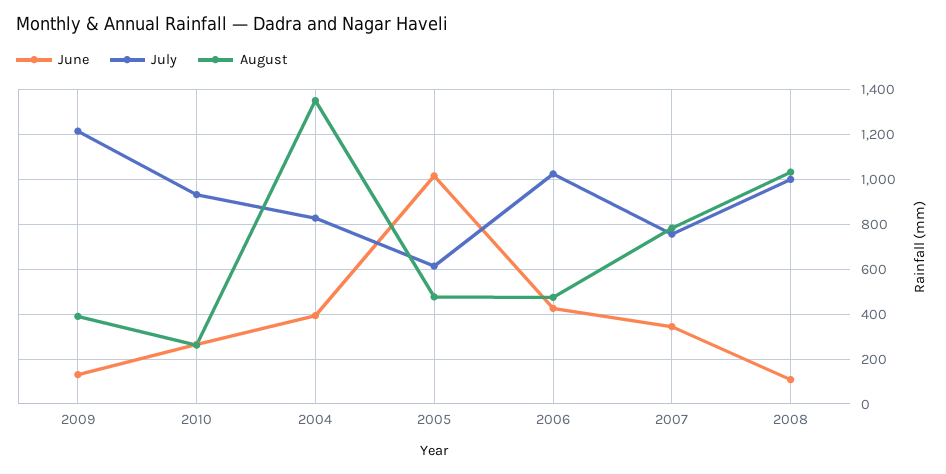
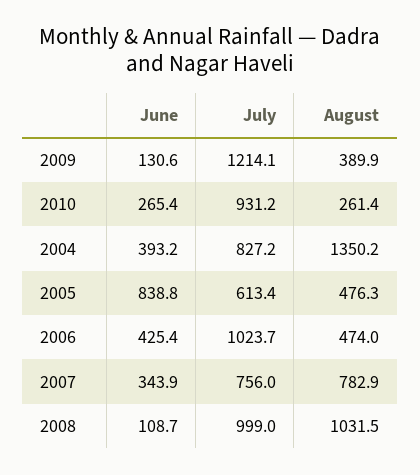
June, 2005: 1000 -> 838.8

